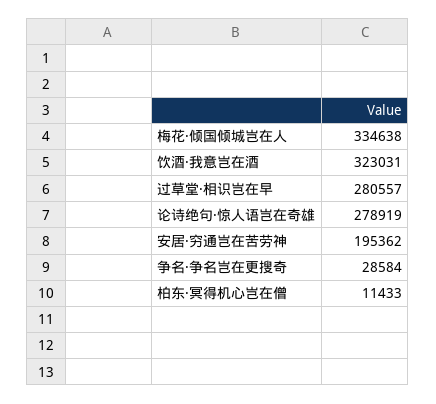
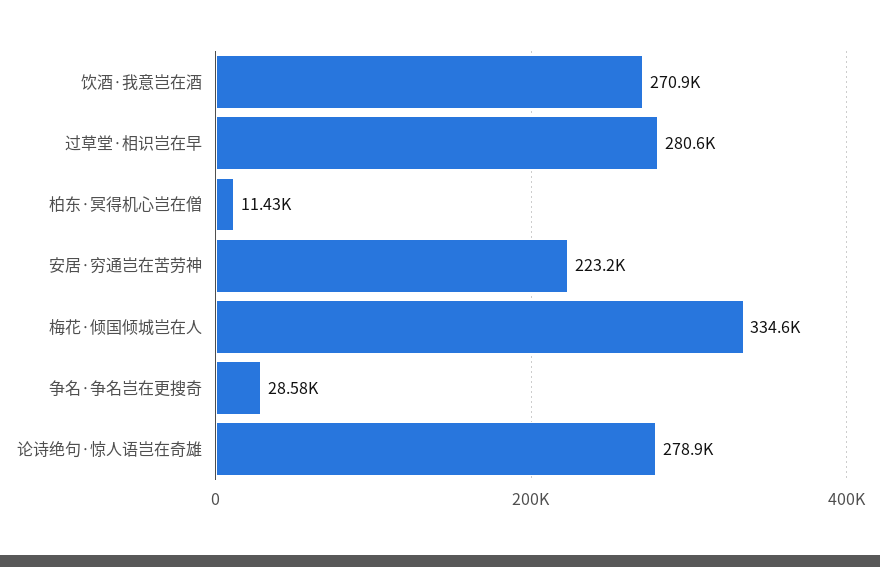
饮酒·我意岂在酒: 323031 -> 270900
安居·穷通岂在苦劳神: 195362 -> 223200

